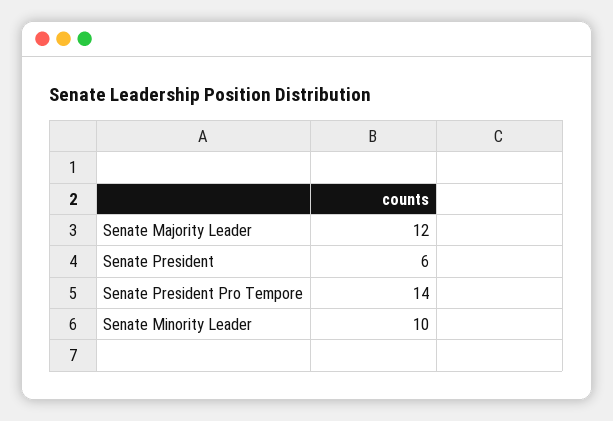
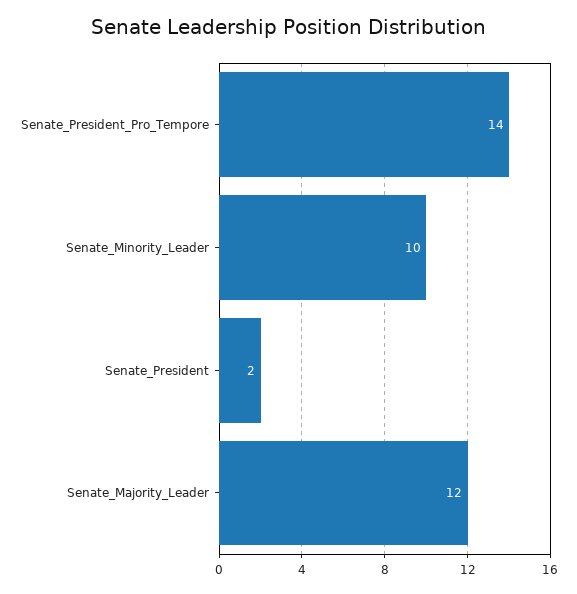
Senate President: 6 -> 2

